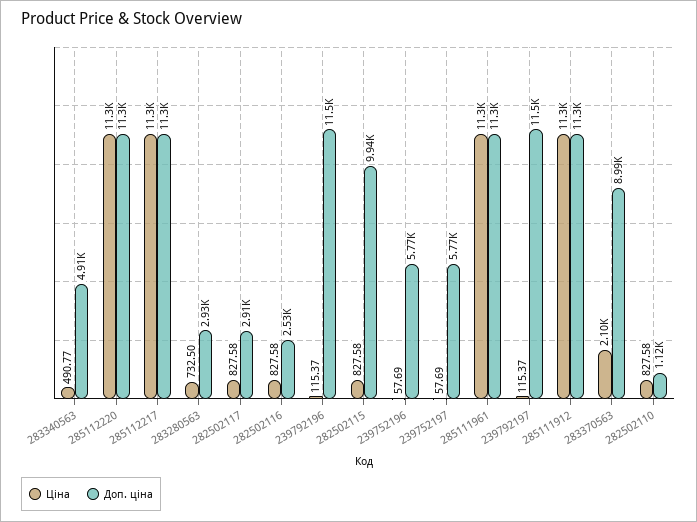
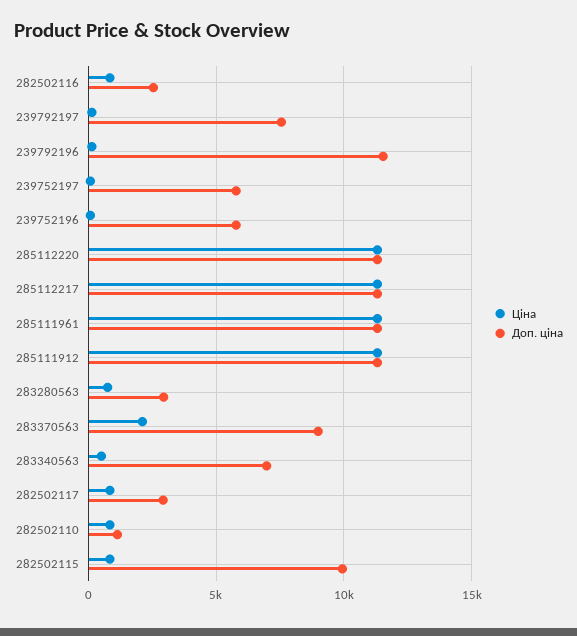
Доп. ціна, 283340563: 4910 -> 7000
Доп. ціна, 239792197: 11500 -> 7500

